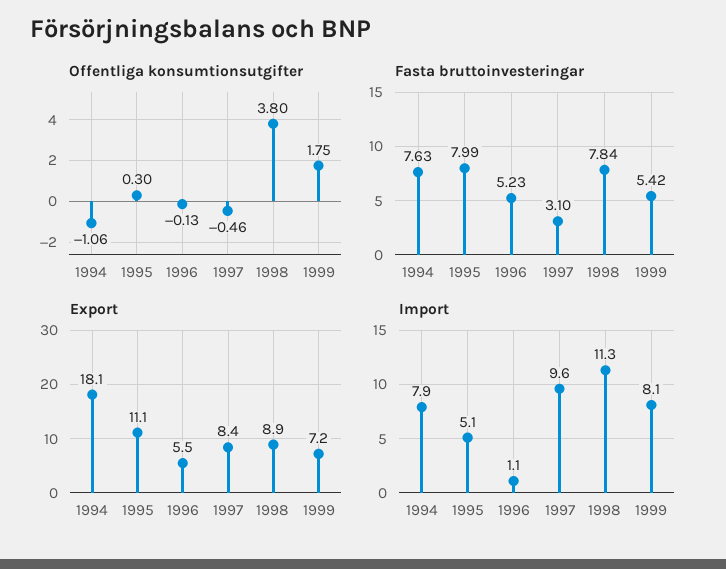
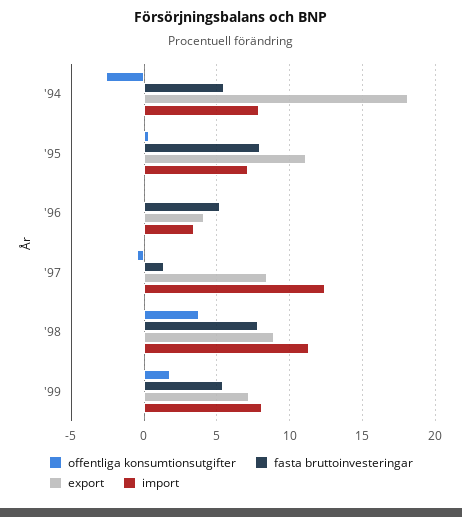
Offentliga konsumtionsutgifter, 1994: -1.06 -> -2.5
Fasta bruttoinvesteringar, 1994: 7.63 -> 5.5
Fasta bruttoinvesteringar, 1997: 3.1 -> 1.5
Export, 1996: 5.5 -> 4
Import, 1995: 5.1 -> 7
Import, 1996: 1.1 -> 3.5
Import, 1997: 9.6 -> 12.5

